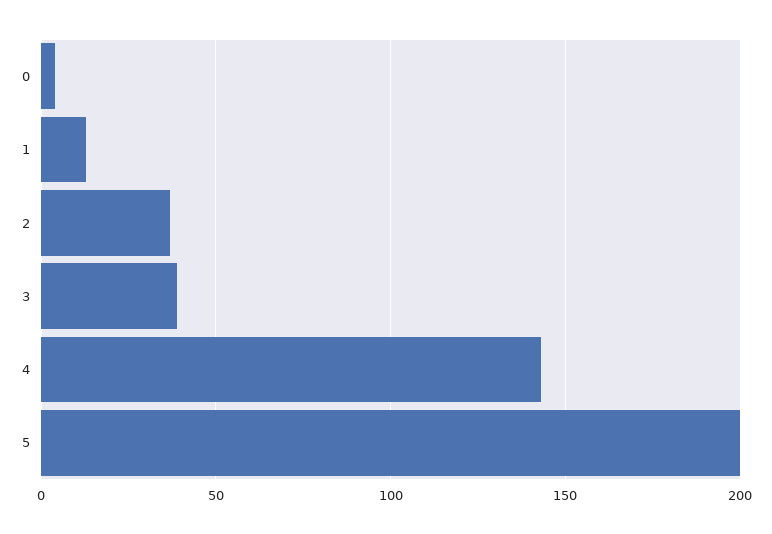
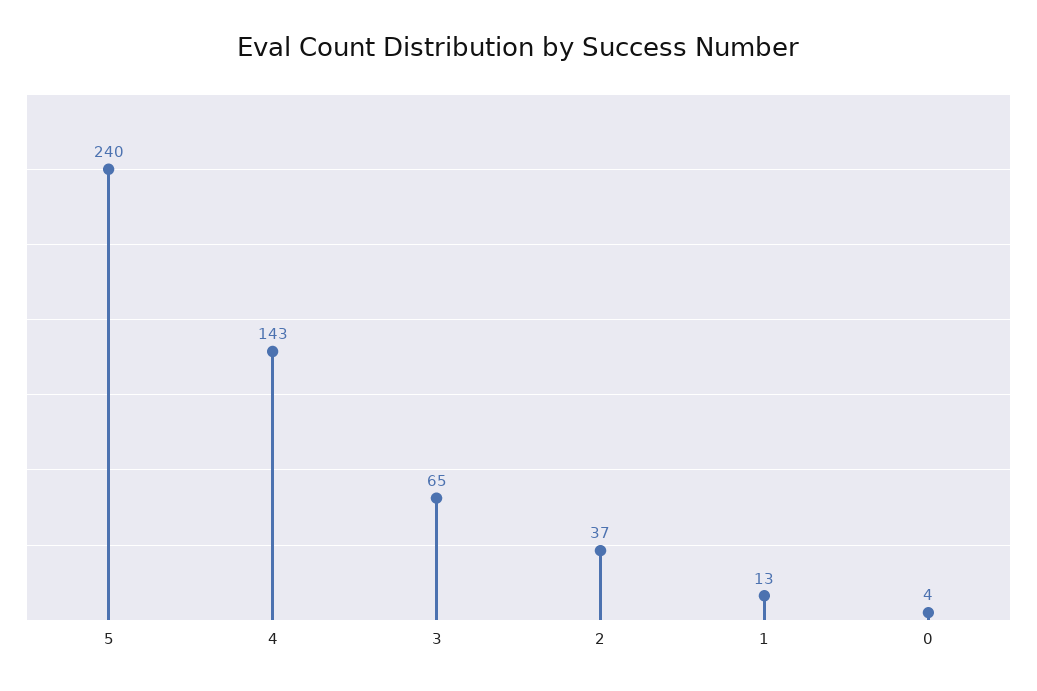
3: 40 -> 65
5: 200 -> 240

